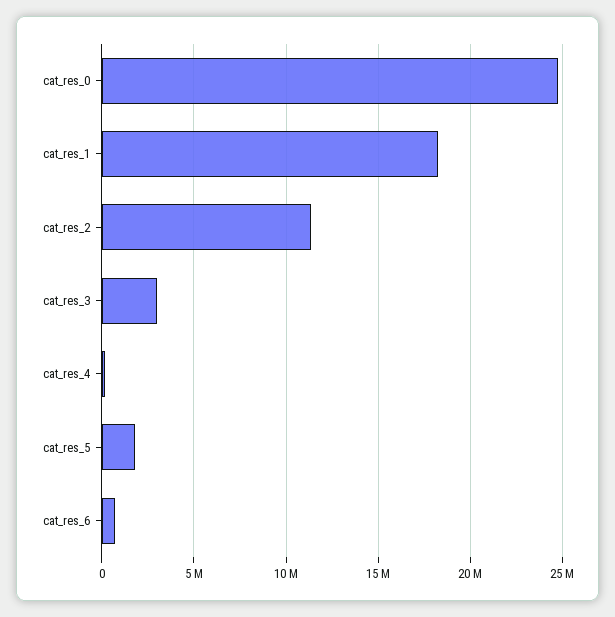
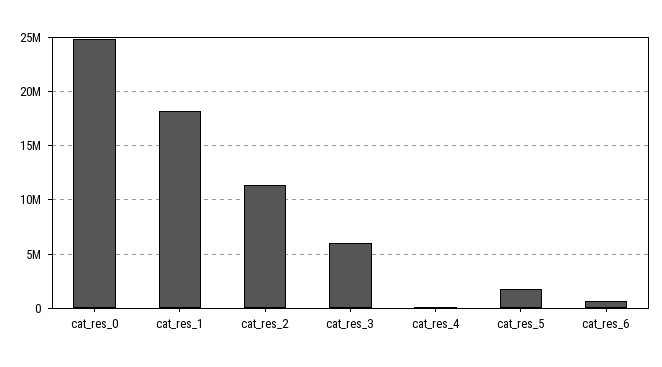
cat_res_3: 3000000 -> 6000000

